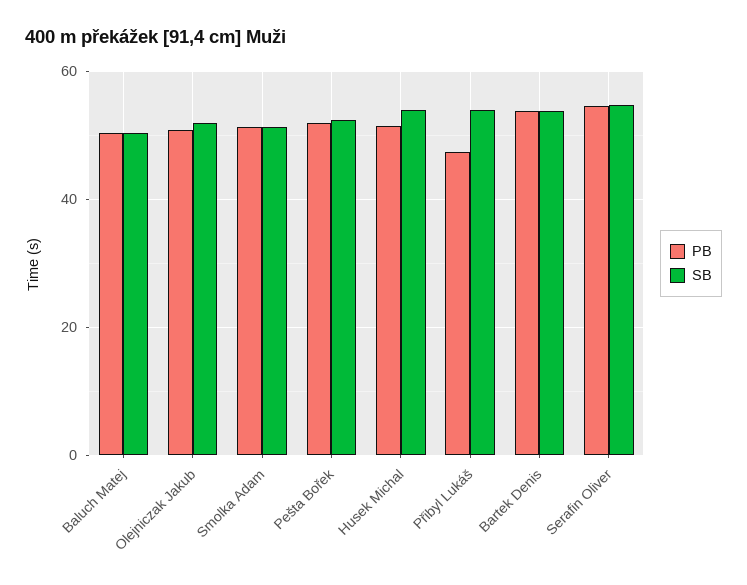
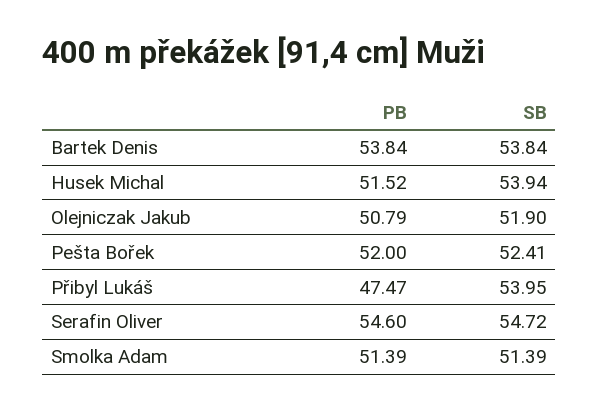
PB, Baluch Matej: 50 -> none
SB, Baluch Matej: 50 -> none

